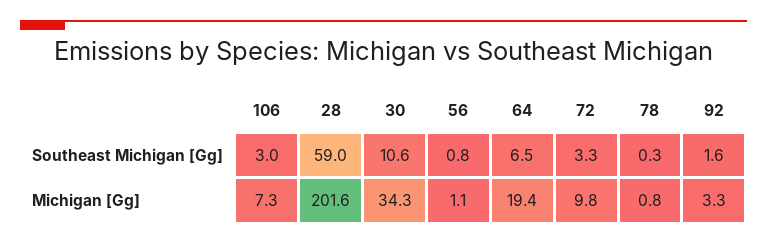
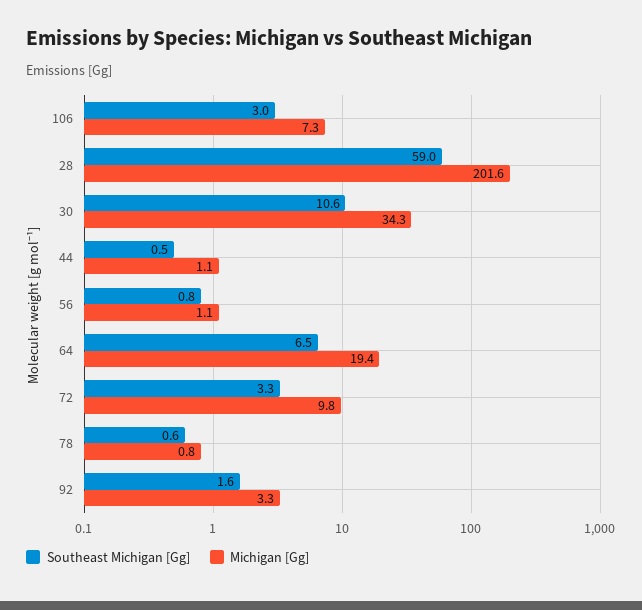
Southeast Michigan [Gg], 78: 0.3 -> 0.6
Southeast Michigan [Gg], 44: none -> 0.5
Michigan [Gg], 44: none -> 1.1

